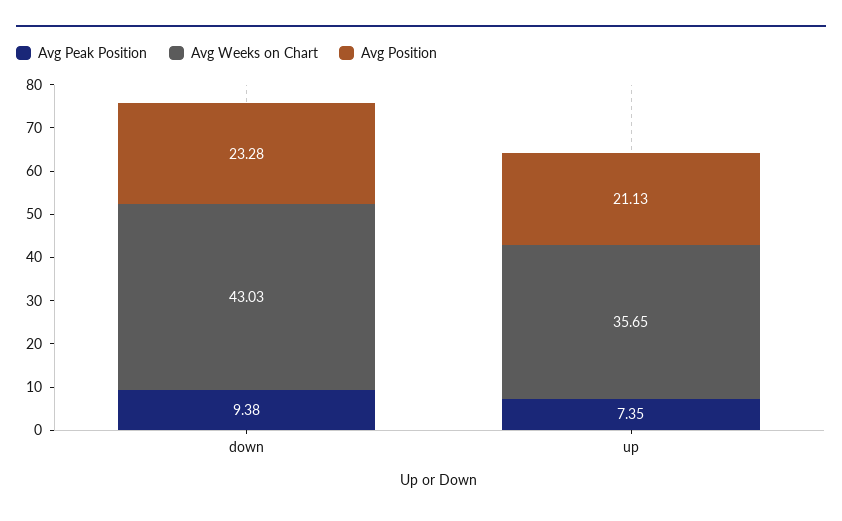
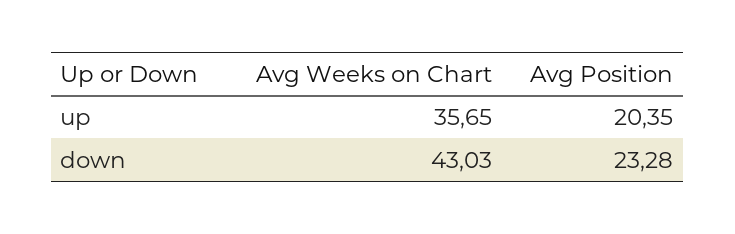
Avg Peak Position, down: 9.38 -> none
Avg Peak Position, up: 7.35 -> none
Avg Position, up: 21.13 -> 20.35

